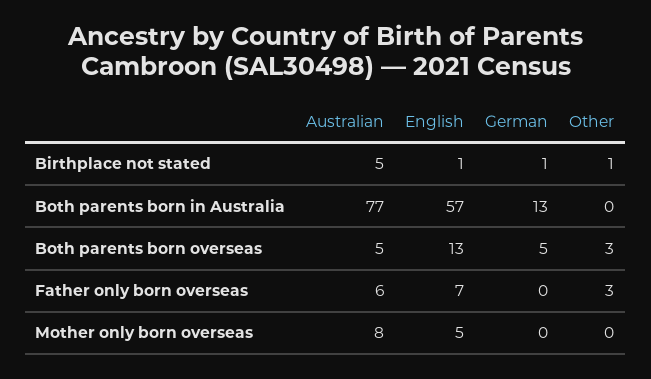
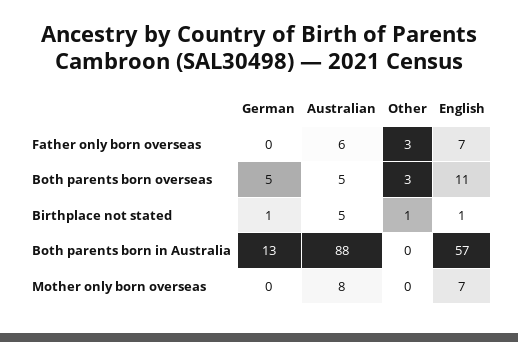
Australian, Both parents born in Australia: 77 -> 88
English, Both parents born overseas: 13 -> 11
English, Mother only born overseas: 5 -> 7

